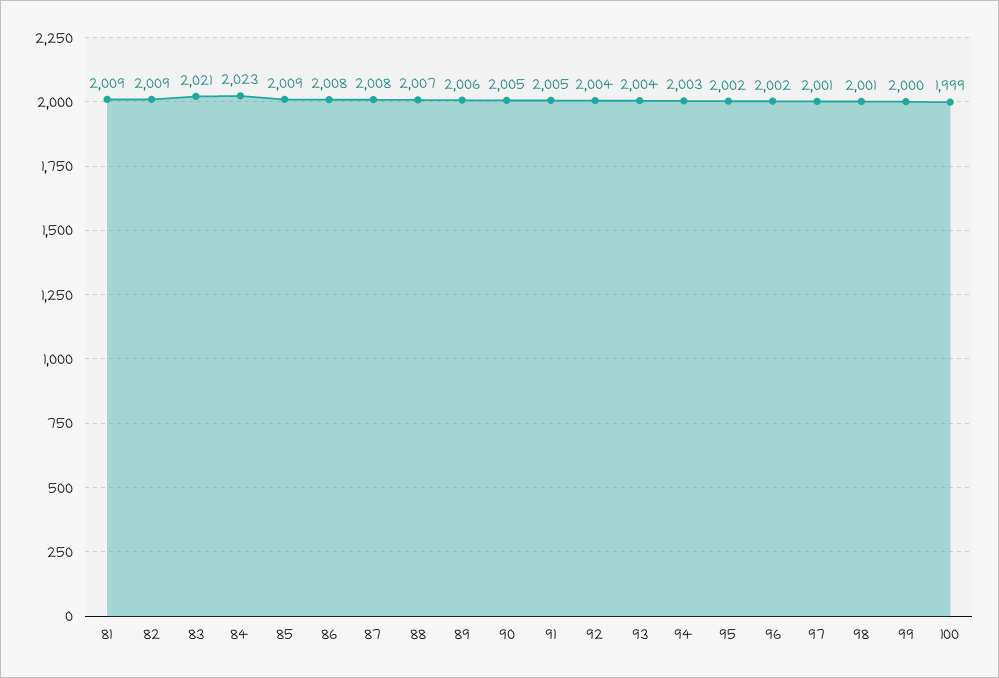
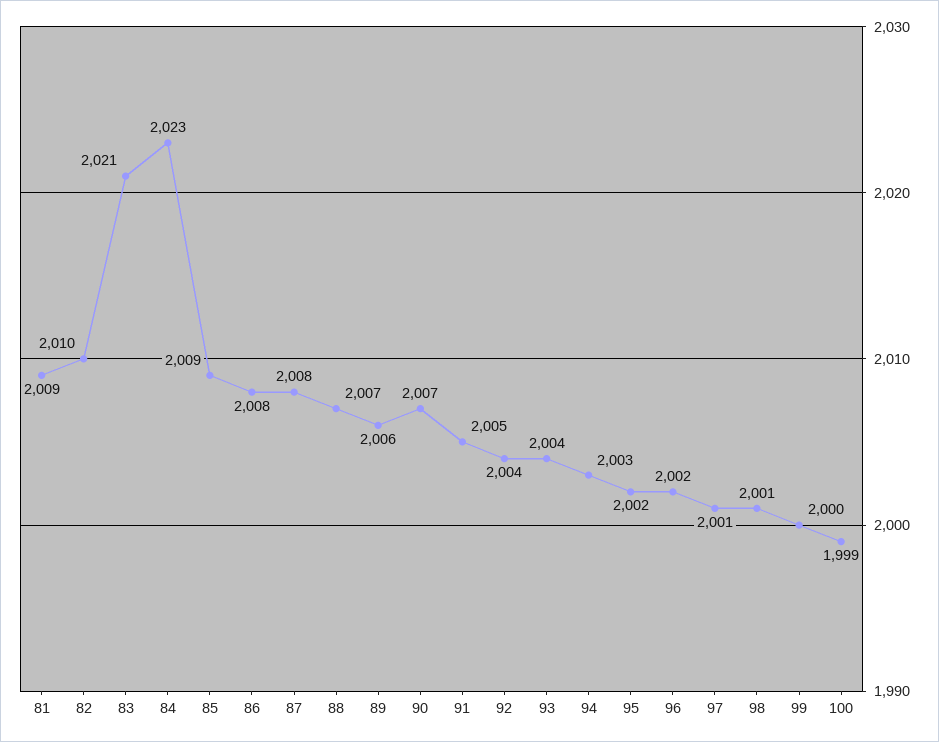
82: 2009 -> 2010
90: 2005 -> 2007

